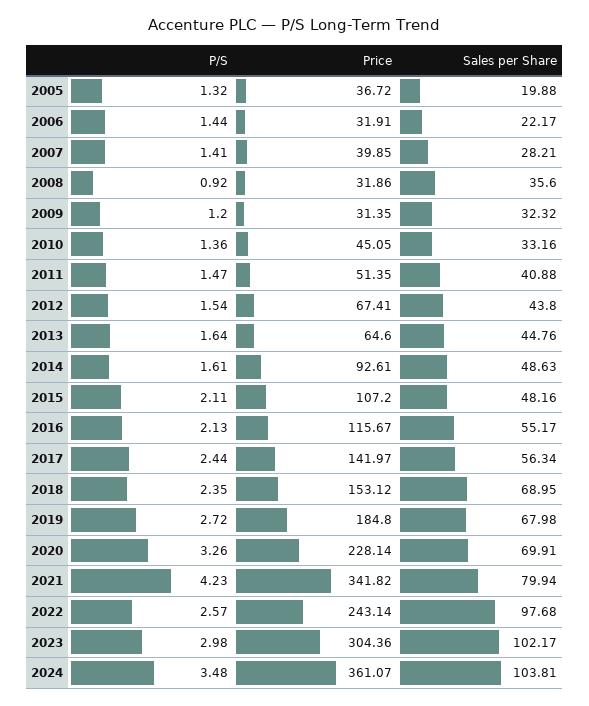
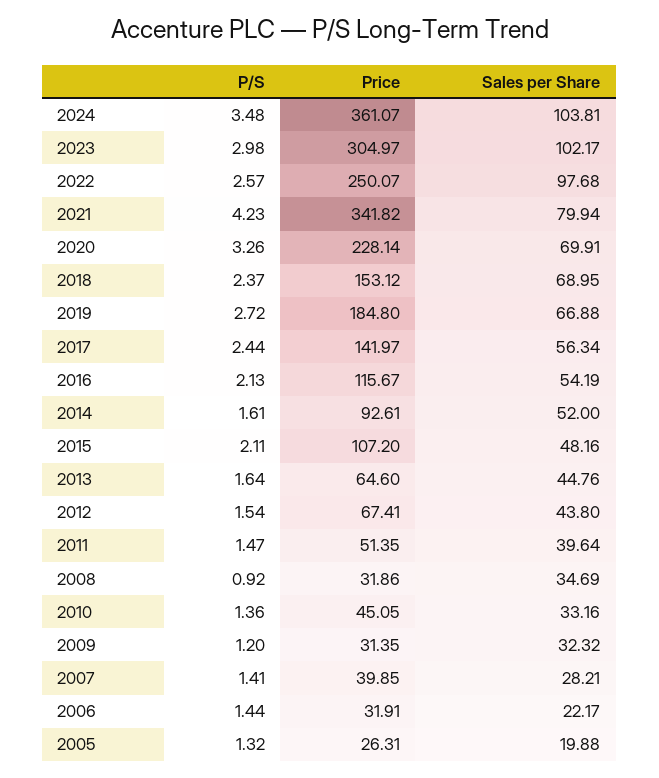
Price, 2005: 36.72 -> 26.31
Sales per Share, 2008: 35.6 -> 34.69
Sales per Share, 2011: 40.88 -> 39.64
Sales per Share, 2014: 48.63 -> 52
Sales per Share, 2016: 55.17 -> 54.19
P/S, 2018: 2.35 -> 2.37
Sales per Share, 2019: 67.98 -> 66.88
Price, 2022: 243.14 -> 250.07
Price, 2023: 304.36 -> 304.97

